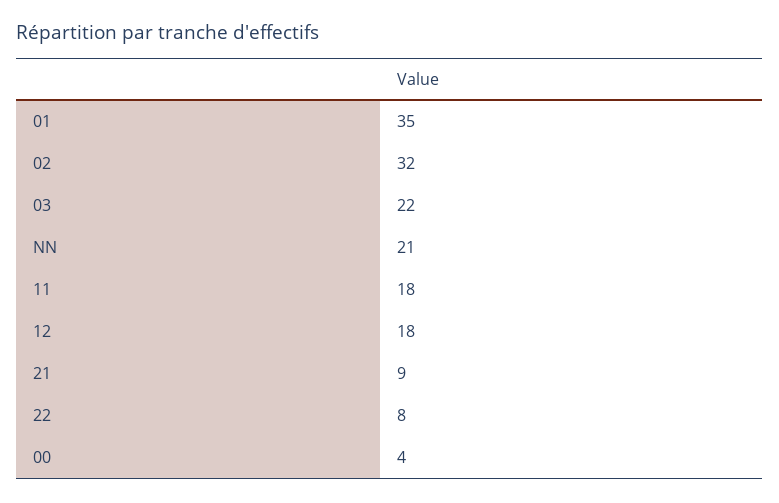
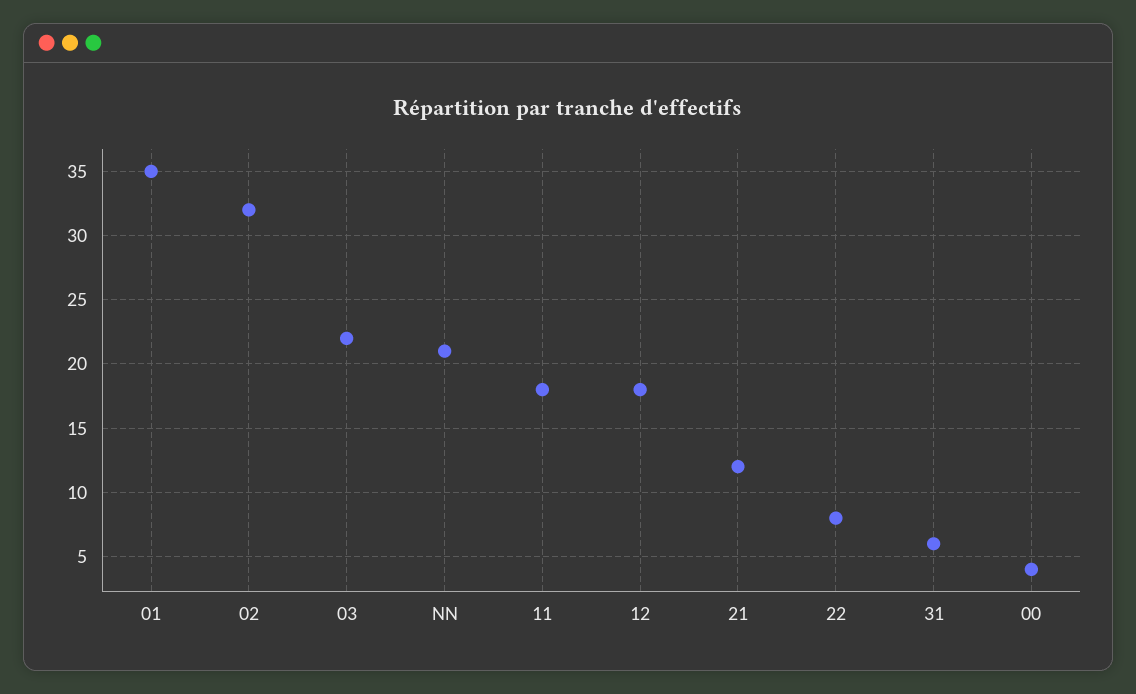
21: 9 -> 12
31: none -> 6

